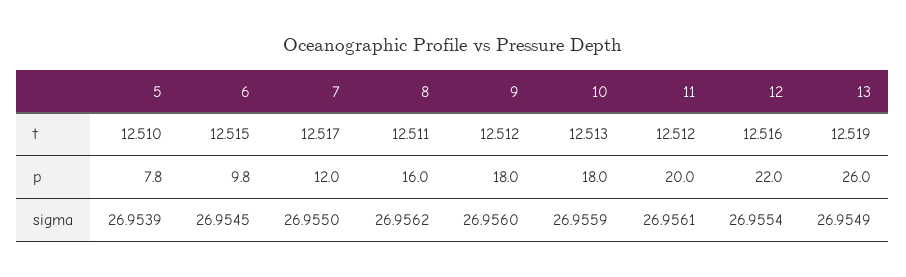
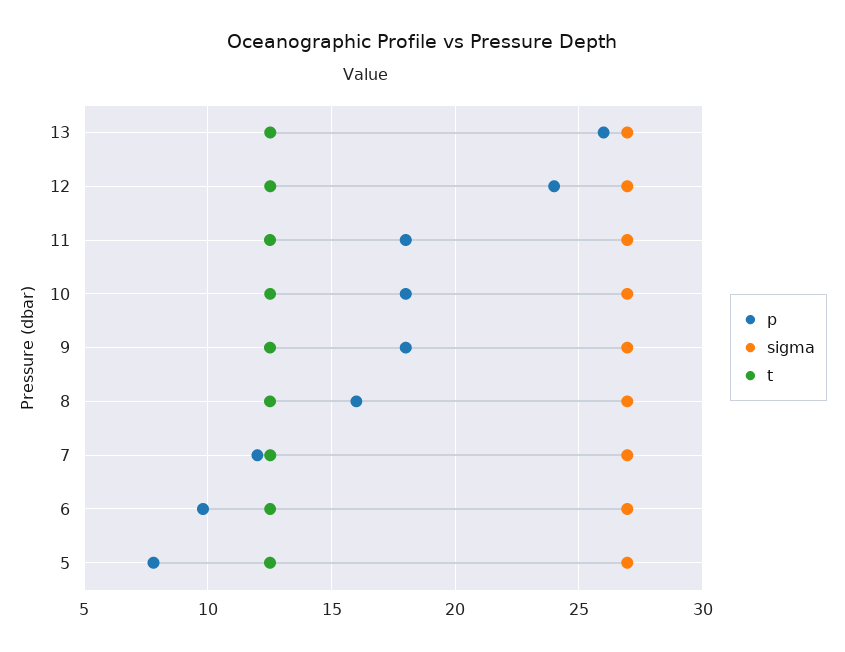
p, 11: 20 -> 18
p, 12: 22 -> 24

